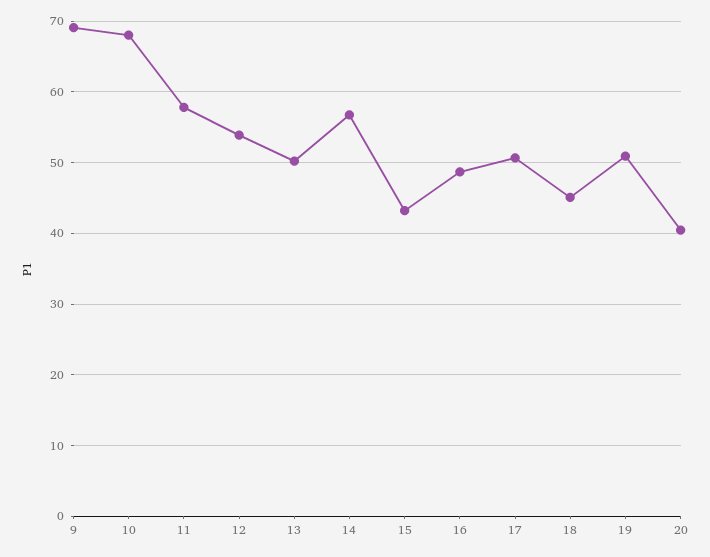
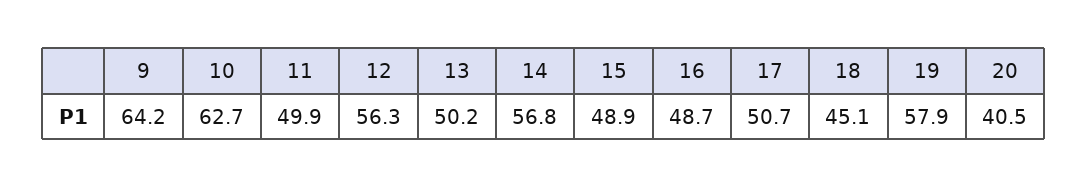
9: 69 -> 64.2
10: 68 -> 62.7
11: 58 -> 49.9
12: 54 -> 56.3
15: 43 -> 48.9
19: 51 -> 57.9

